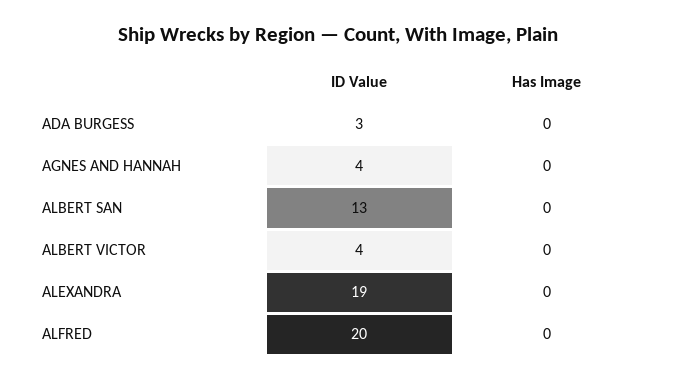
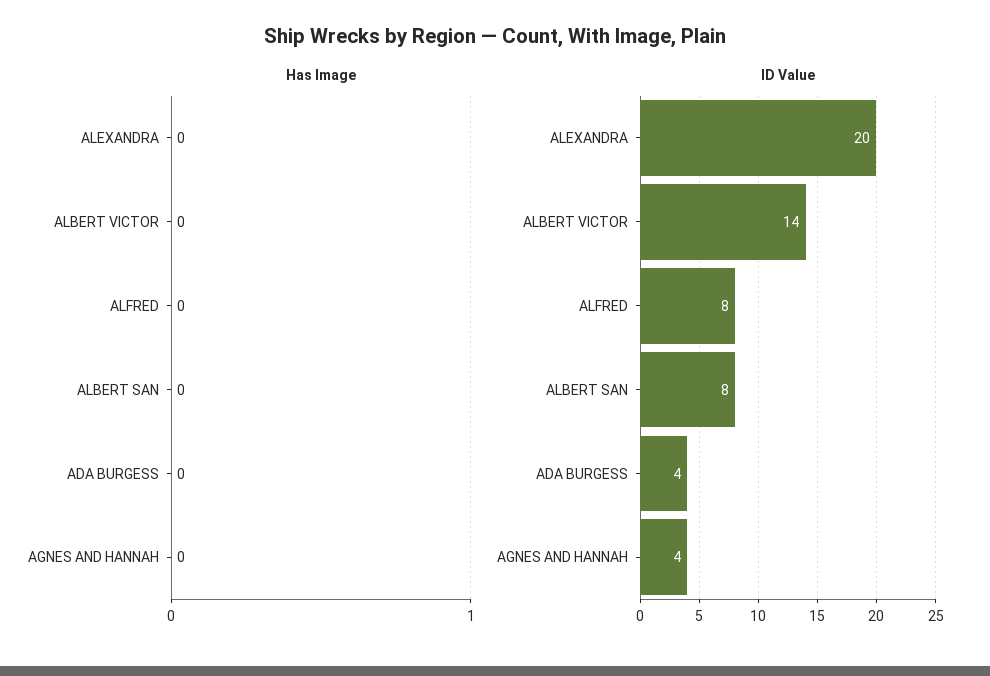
ID Value, ADA BURGESS: 3 -> 4
ID Value, ALBERT SAN: 13 -> 8
ID Value, ALBERT VICTOR: 4 -> 14
ID Value, ALEXANDRA: 19 -> 20
ID Value, ALFRED: 20 -> 8

